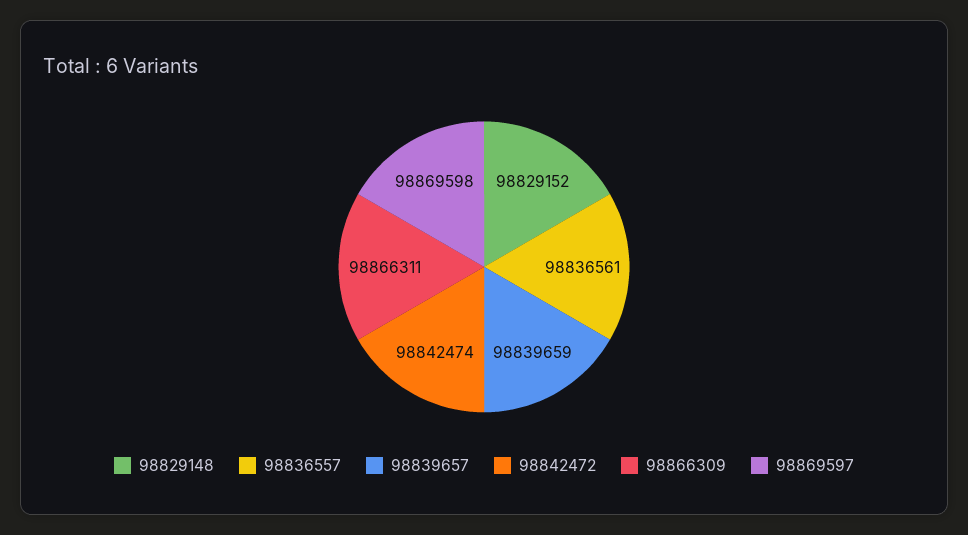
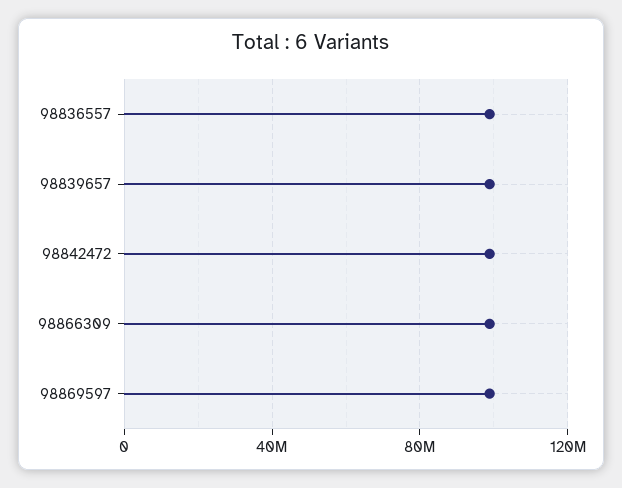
98829148: 98829152 -> none

